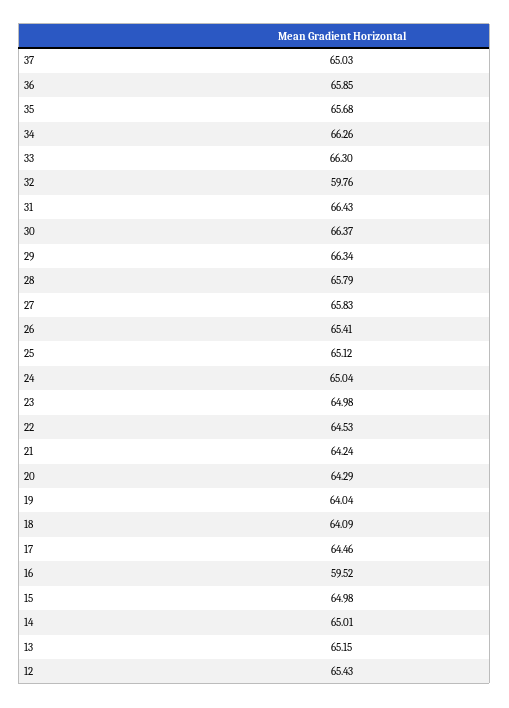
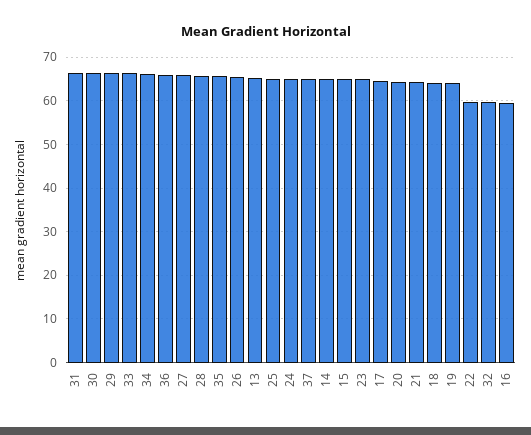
22: 64.53 -> 60
12: 65.43 -> none

